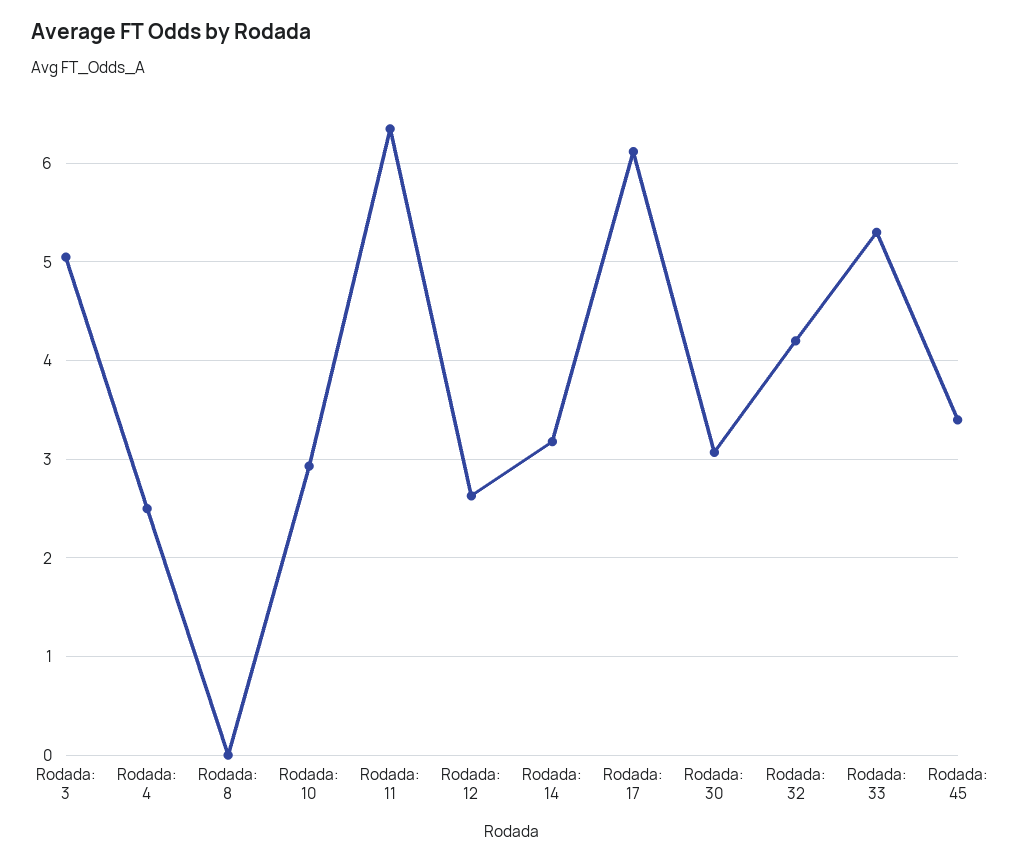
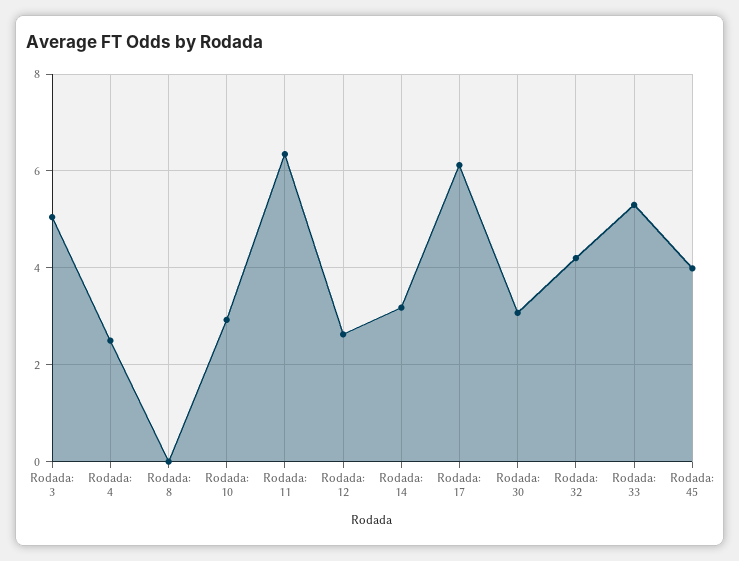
Rodada: 45: 3.4 -> 4

